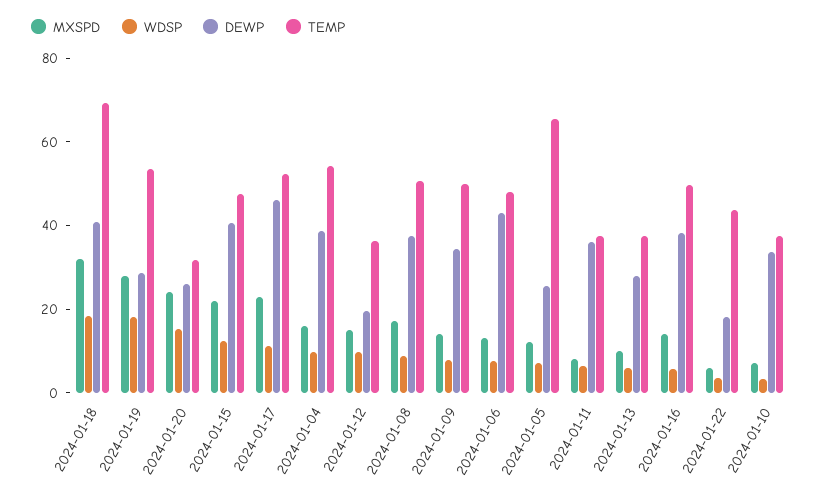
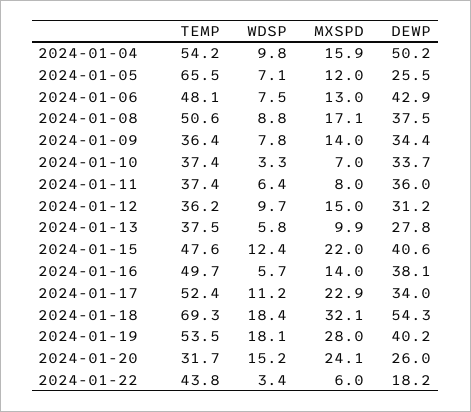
DEWP, 2024-01-18: 40 -> 54.3
DEWP, 2024-01-19: 30 -> 40.2
DEWP, 2024-01-17: 45 -> 34
DEWP, 2024-01-04: 40 -> 50.2
DEWP, 2024-01-12: 20 -> 31.2
TEMP, 2024-01-09: 50 -> 36.4

